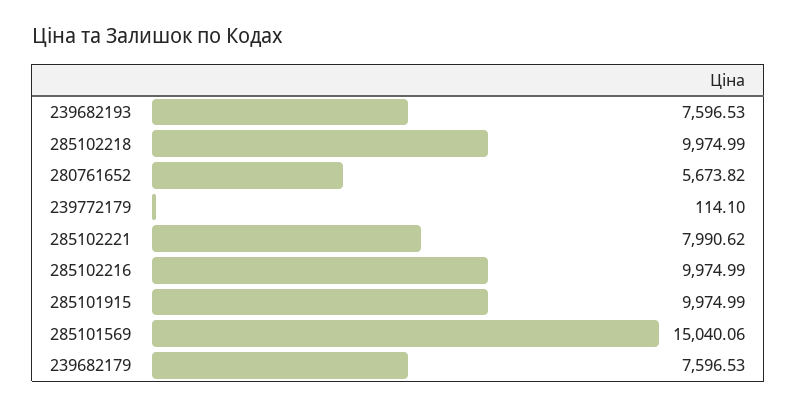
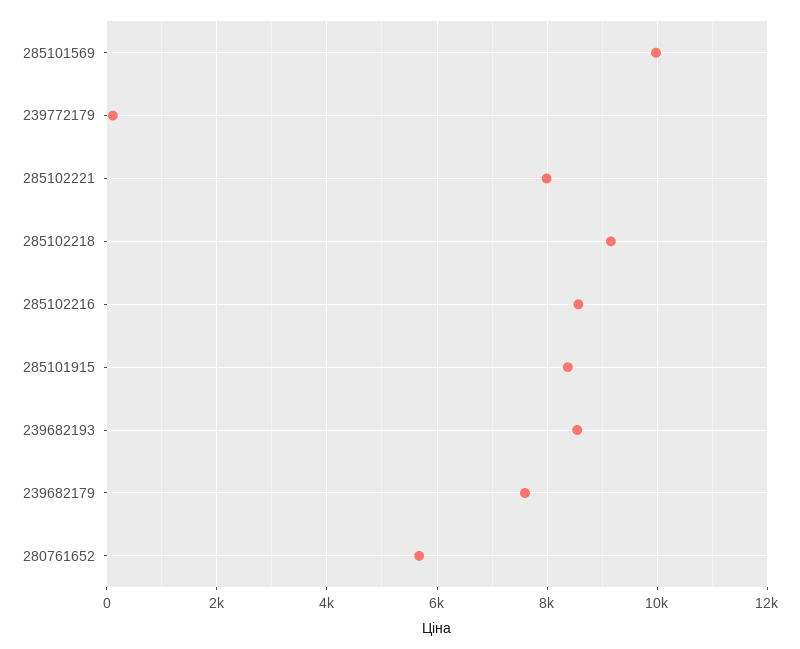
239682193: 7596.53 -> 8600
285102218: 9974.99 -> 9200
285102216: 9974.99 -> 8600
285101915: 9974.99 -> 8400
285101569: 15040.06 -> 10000

